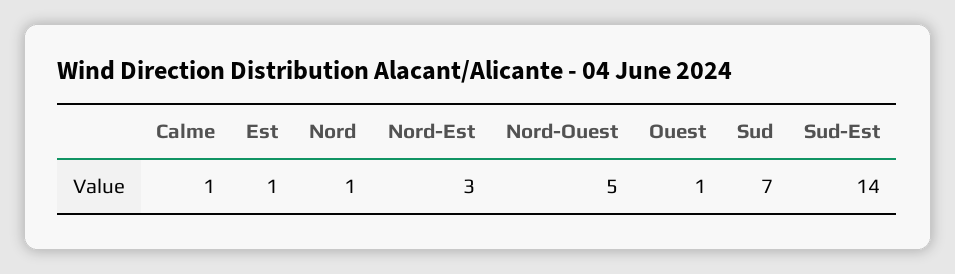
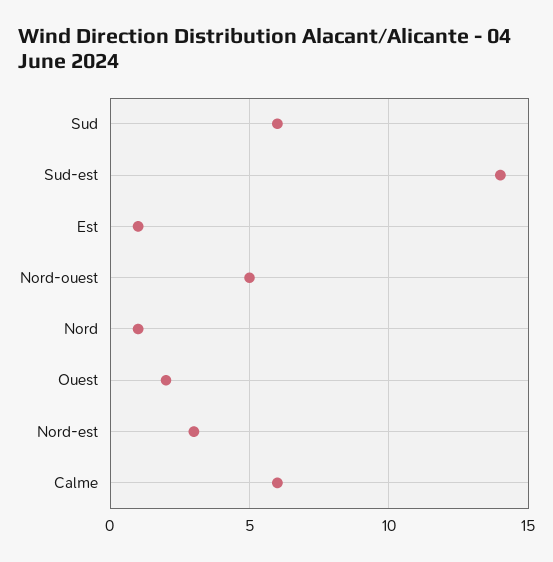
Calme: 1 -> 6
Ouest: 1 -> 2
Sud: 7 -> 6

